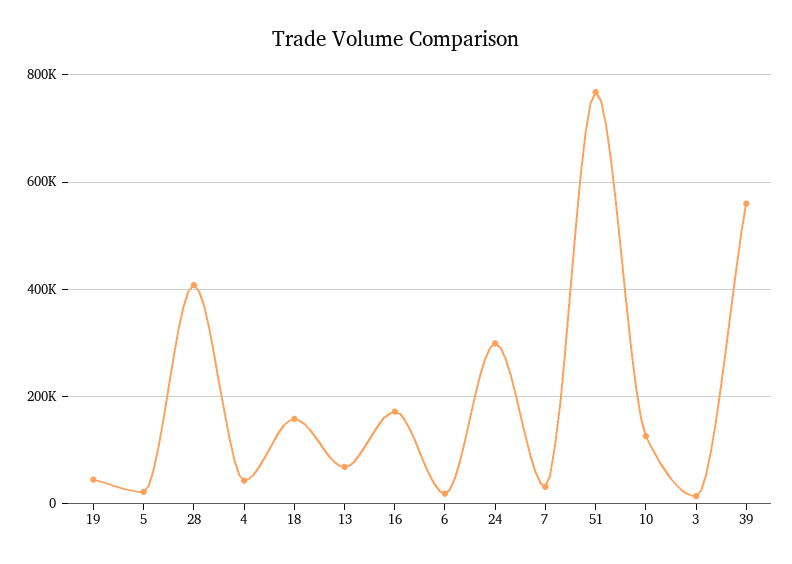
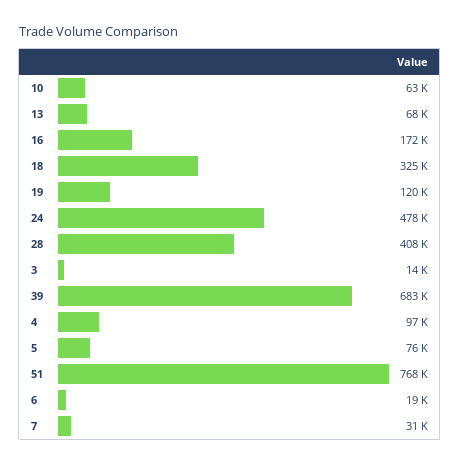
19: 40000 -> 120000
5: 20000 -> 76000
4: 40000 -> 97000
18: 160000 -> 325000
24: 300000 -> 478000
10: 120000 -> 63000
39: 560000 -> 683000

